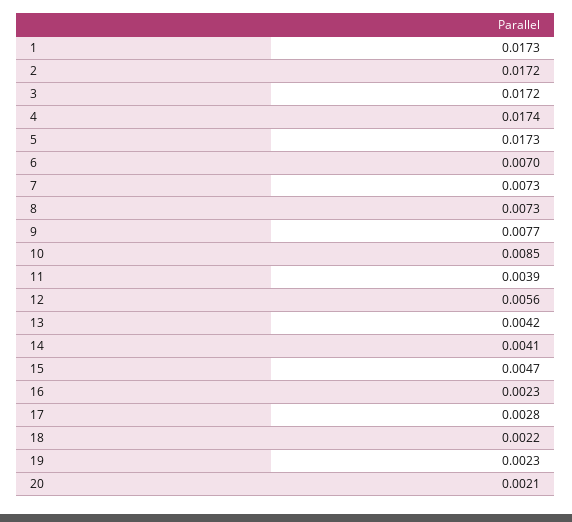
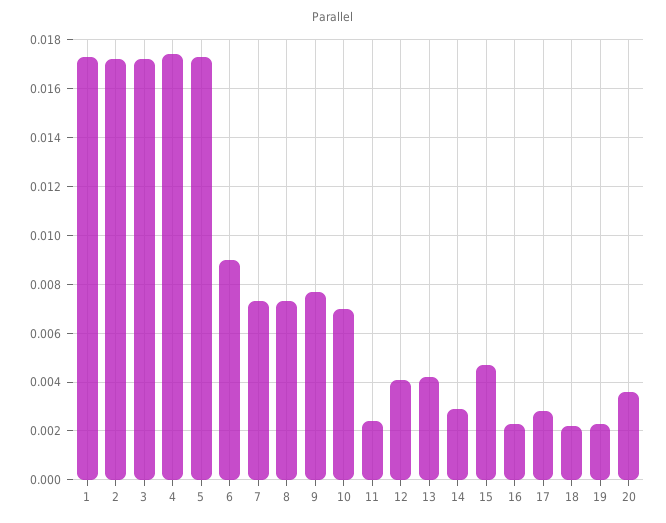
6: 0.007 -> 0.009
10: 0.0085 -> 0.007
11: 0.0039 -> 0.0025
12: 0.0056 -> 0.004
14: 0.0041 -> 0.003
20: 0.0021 -> 0.0035

